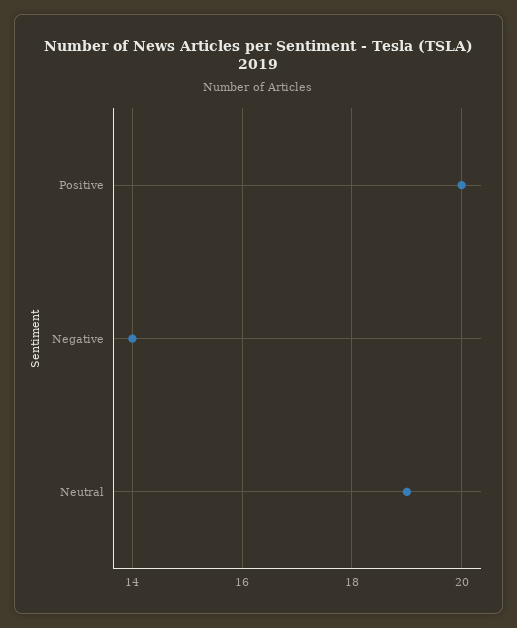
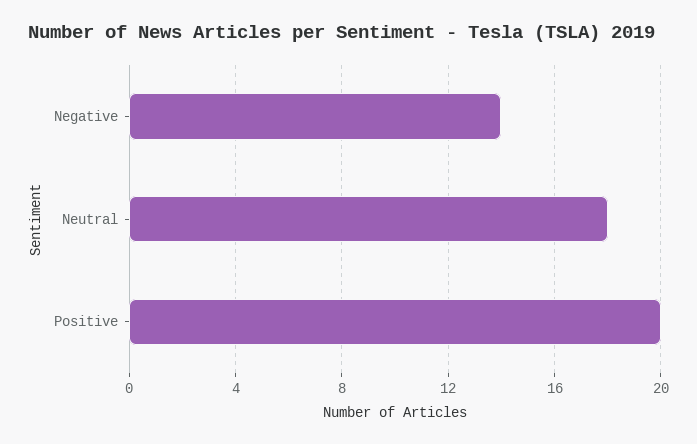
Neutral: 19 -> 18

